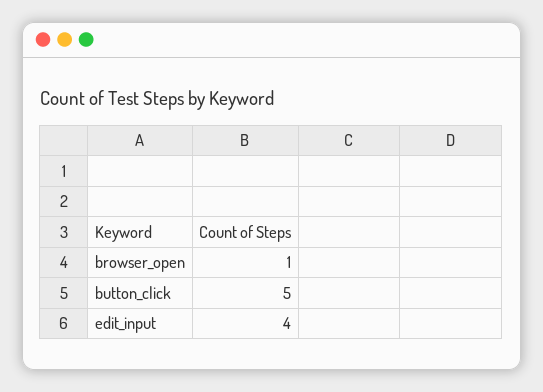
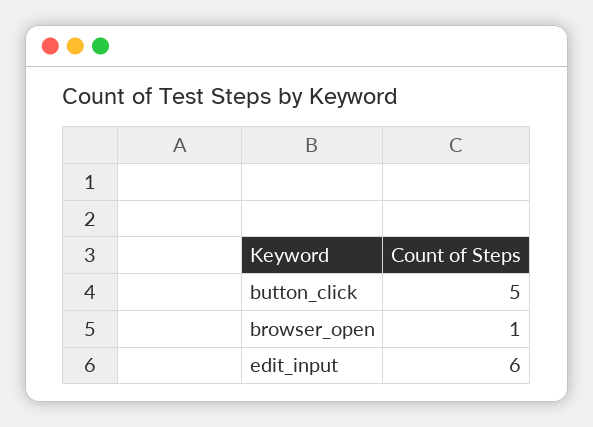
edit_input: 4 -> 6

